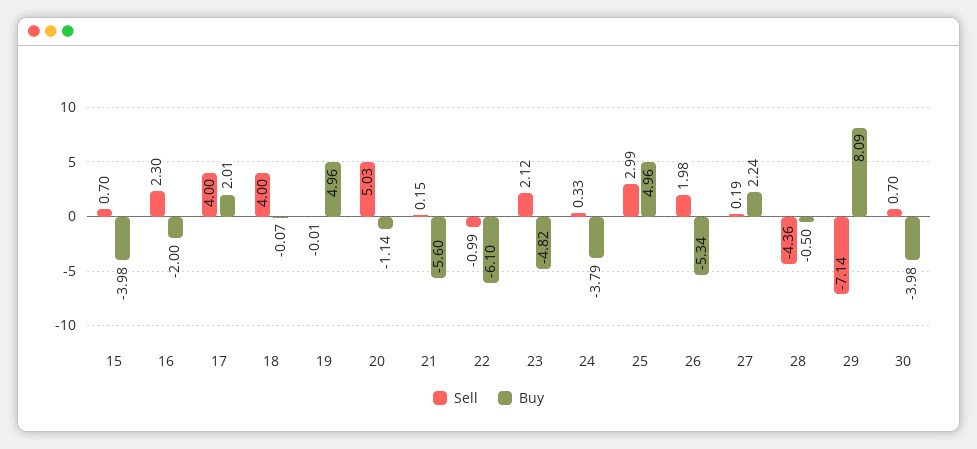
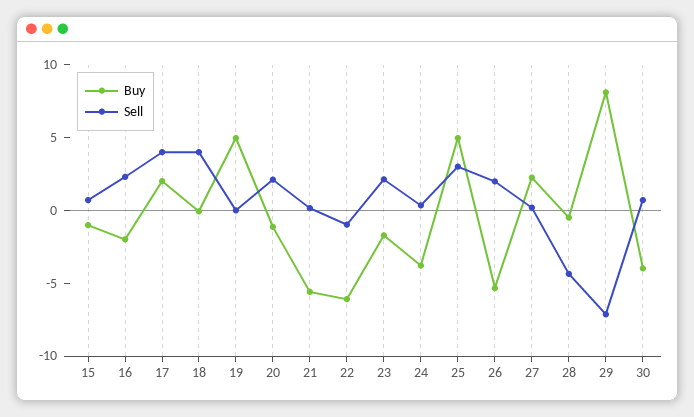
Buy, 15: -3.98 -> -1
Sell, 20: 5.03 -> 2
Buy, 23: -4.82 -> -2

